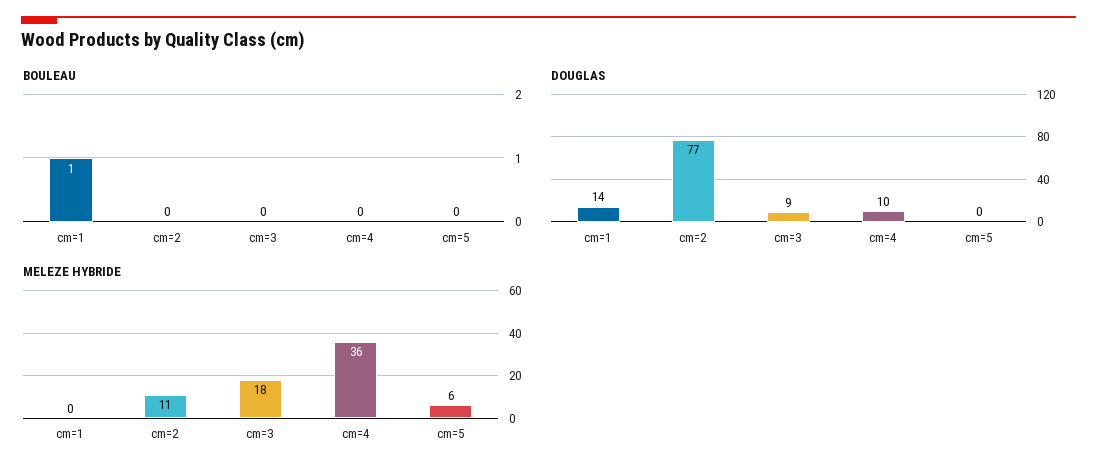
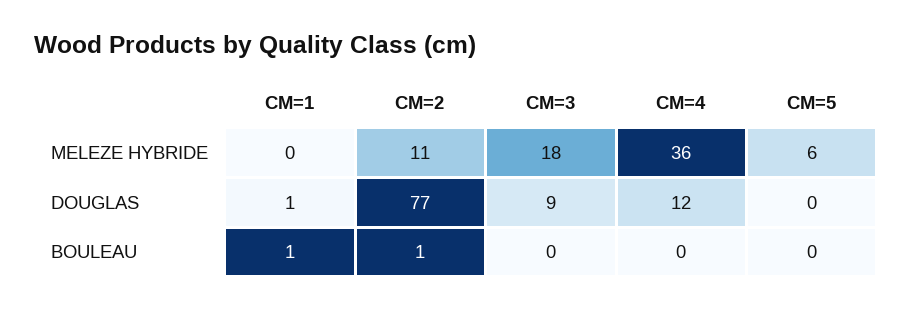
BOULEAU, cm=2: 0 -> 1
DOUGLAS, cm=1: 14 -> 1
DOUGLAS, cm=4: 10 -> 12

